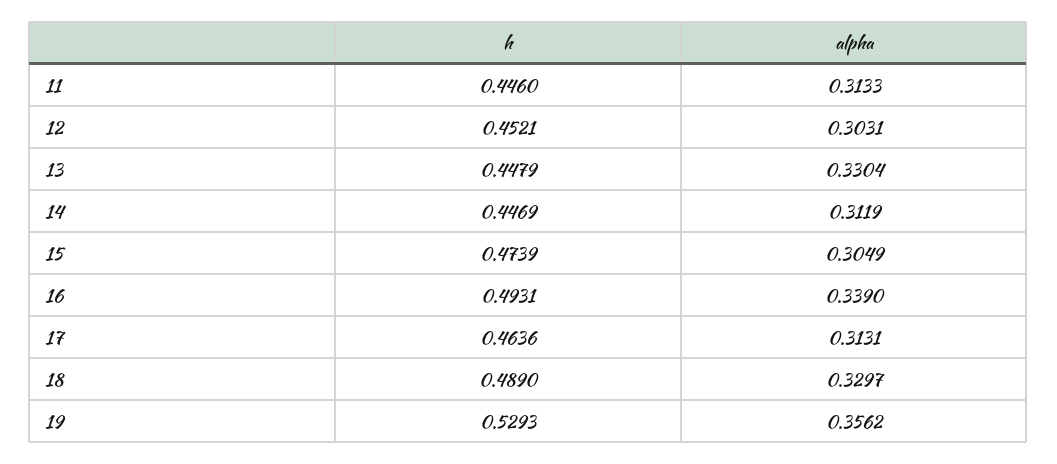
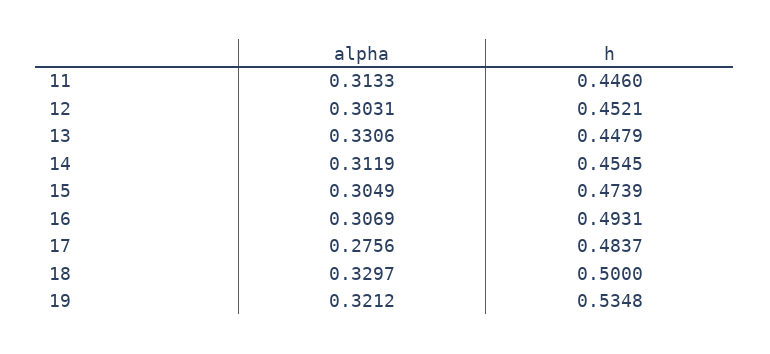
alpha, 13: 0.3304 -> 0.3306
h, 14: 0.4469 -> 0.4545
alpha, 16: 0.339 -> 0.3069
h, 17: 0.4636 -> 0.4837
alpha, 17: 0.3131 -> 0.2756
h, 18: 0.489 -> 0.5
h, 19: 0.5293 -> 0.5348
alpha, 19: 0.3562 -> 0.3212

